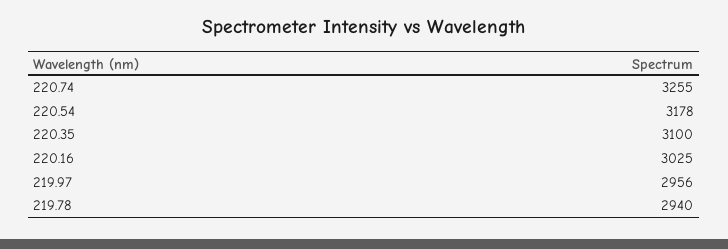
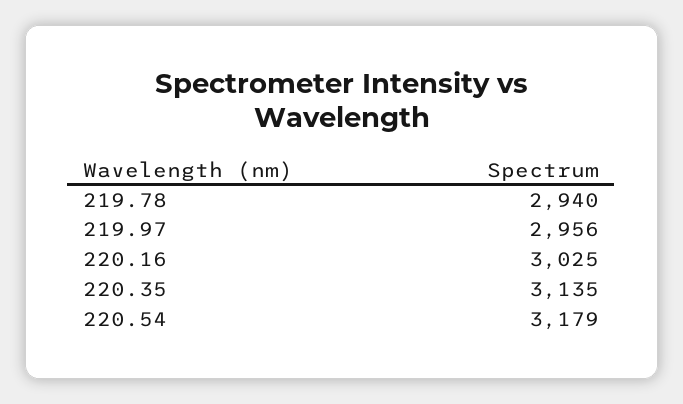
220.74: 3255 -> none
220.54: 3178 -> 3179
220.35: 3100 -> 3135

